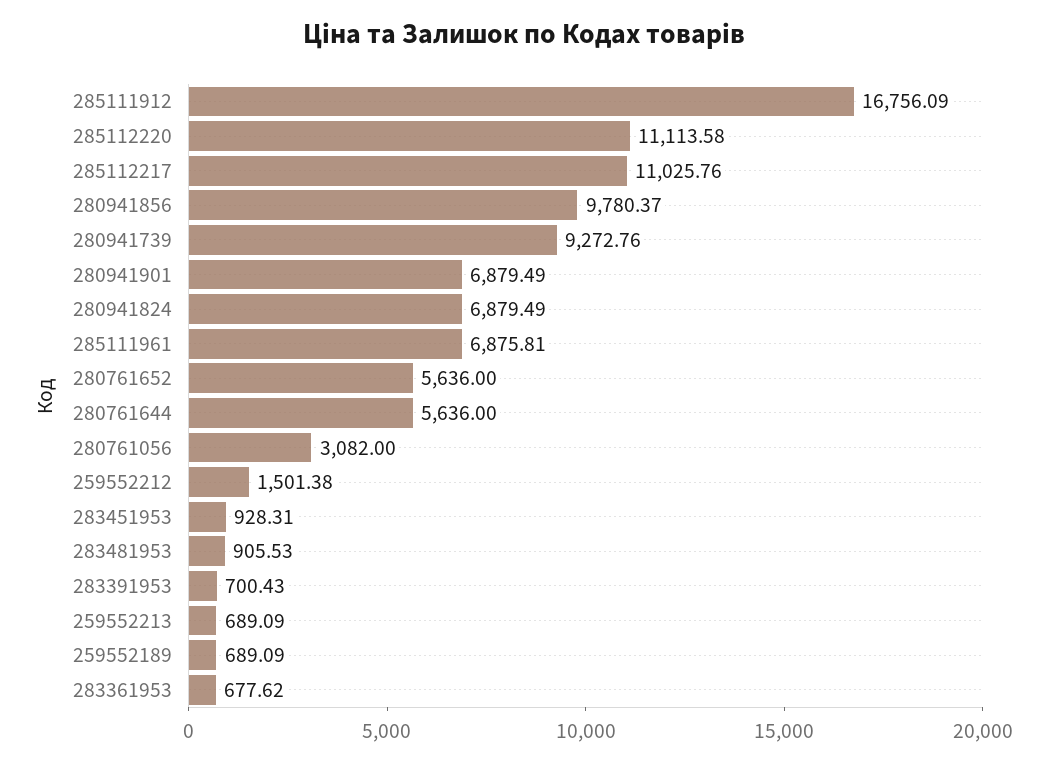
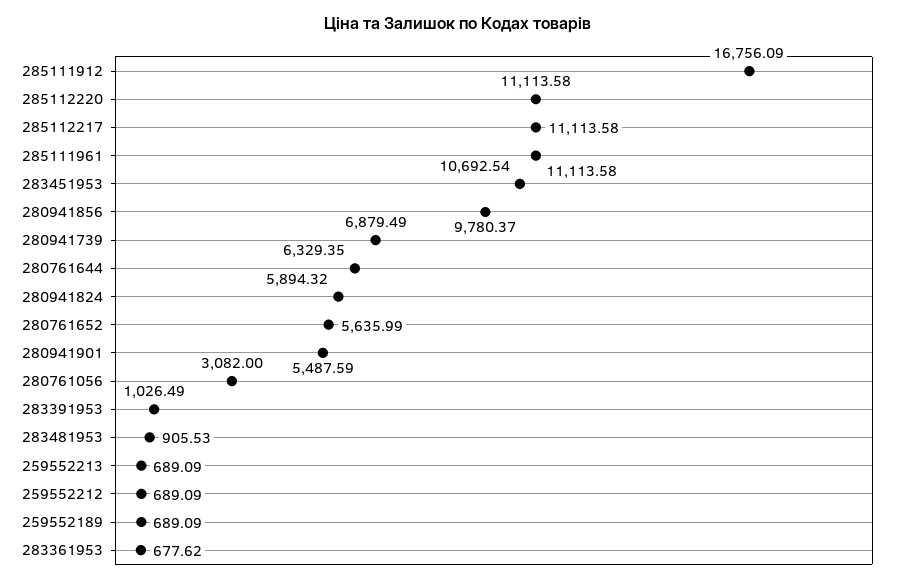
285112217: 11025.76 -> 11113.58
280941739: 9272.76 -> 6879.49
280941901: 6879.49 -> 5487.59
280941824: 6879.49 -> 5894.32
285111961: 6875.81 -> 11113.58
280761652: 5636 -> 5635.99
280761644: 5636 -> 6329.35
259552212: 1501.38 -> 689.09
283451953: 928.31 -> 10692.54
283391953: 700.43 -> 1026.49

